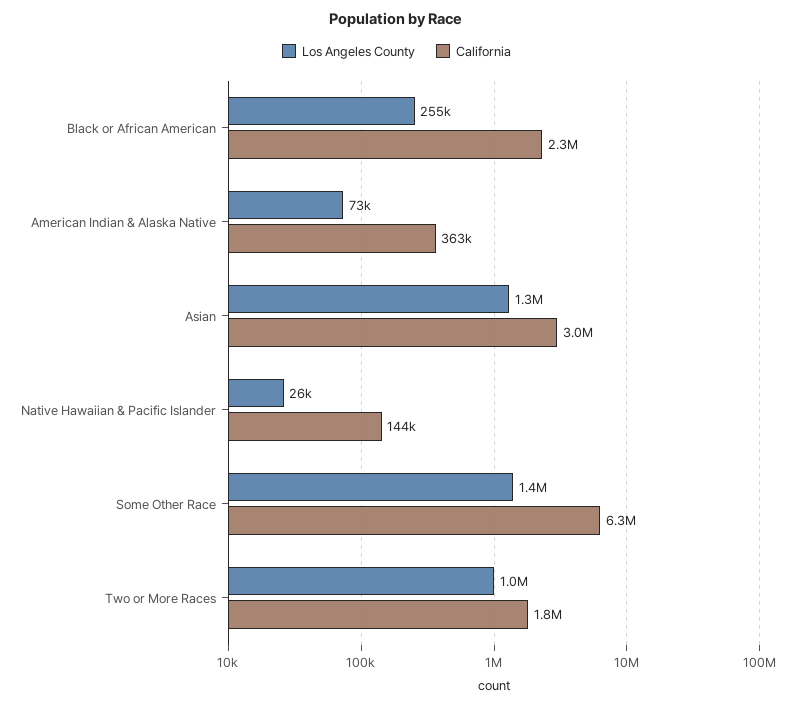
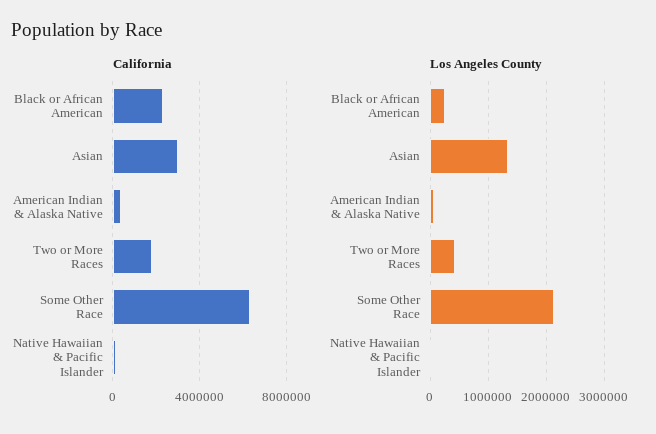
Los Angeles County, Some Other Race: 1400000 -> 2200000
Los Angeles County, Two or More Races: 1000000 -> 400000

